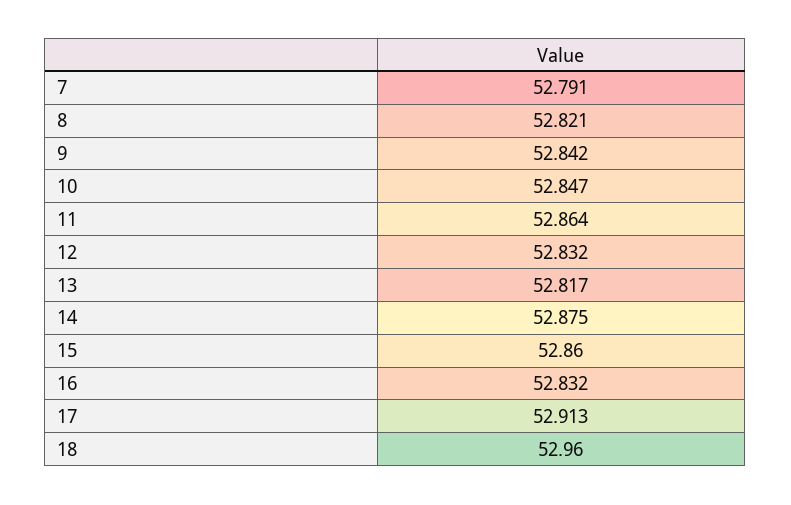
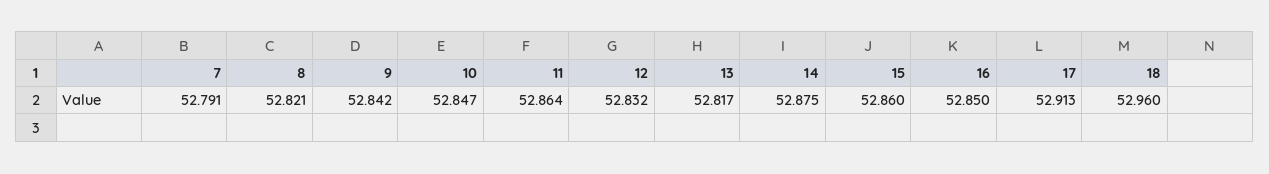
16: 52.832 -> 52.85

